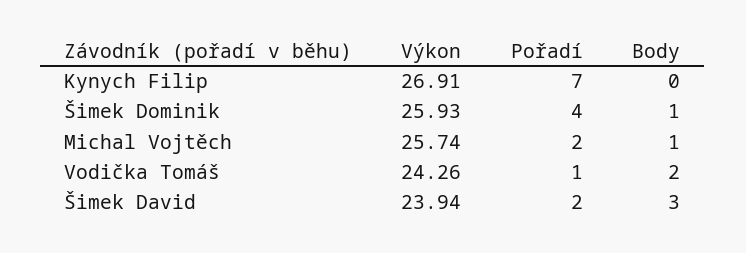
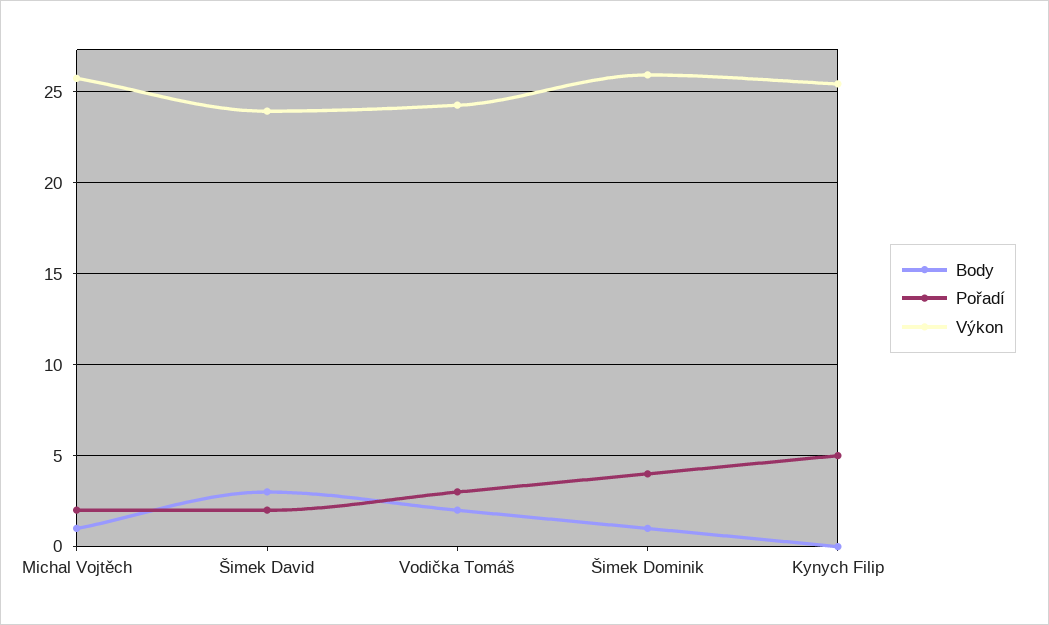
Výkon, Kynych Filip: 26.91 -> 25.5
Pořadí, Kynych Filip: 7 -> 5
Pořadí, Vodička Tomáš: 1 -> 3

